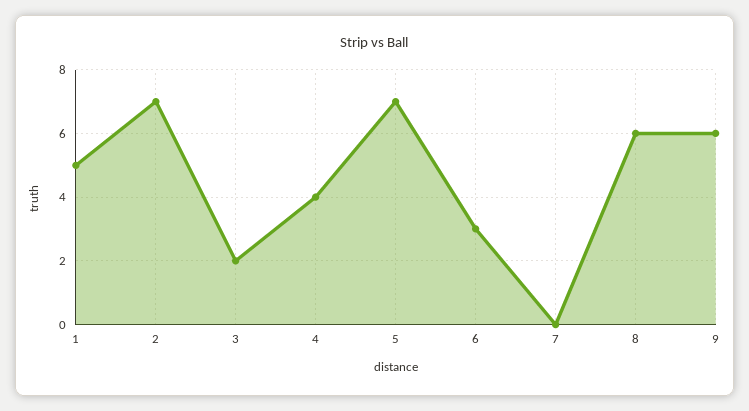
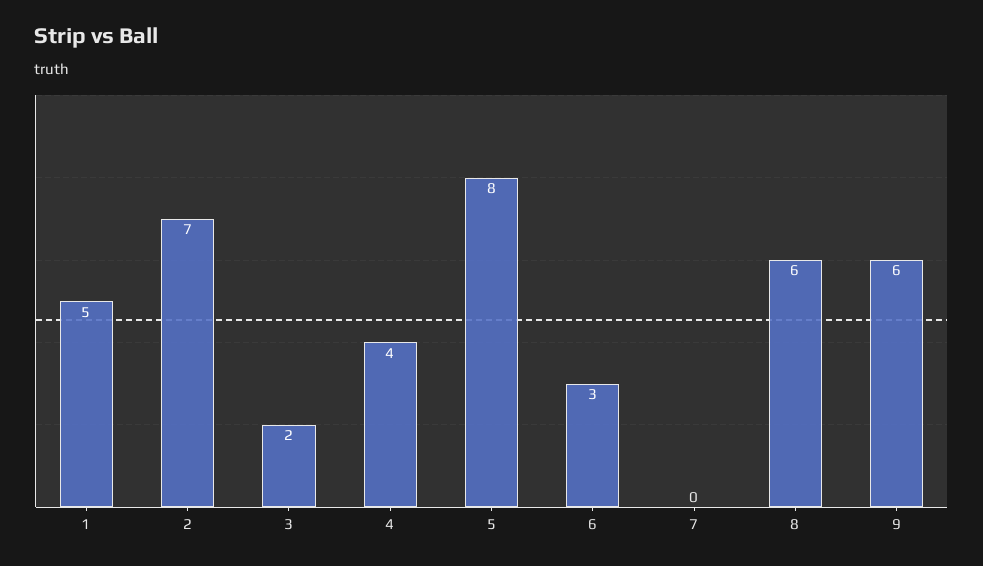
5: 7 -> 8

